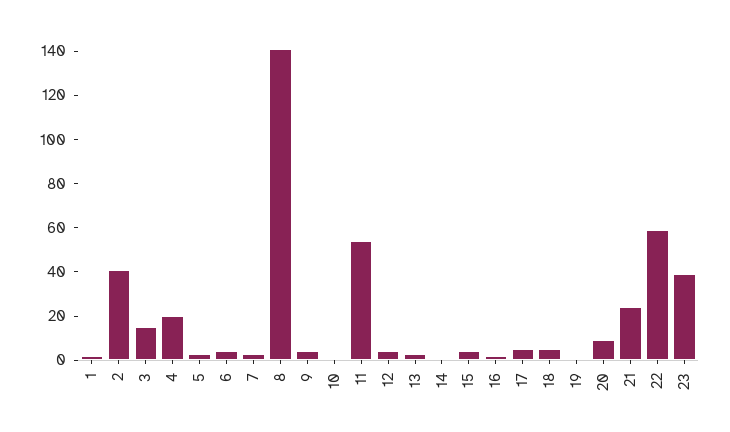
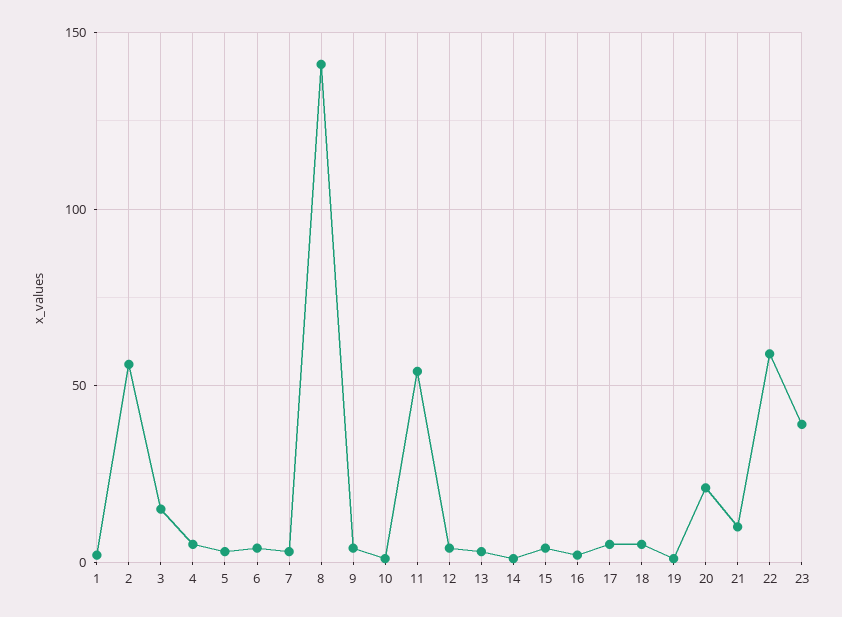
2: 40 -> 55
4: 20 -> 5
20: 10 -> 20
21: 25 -> 10

